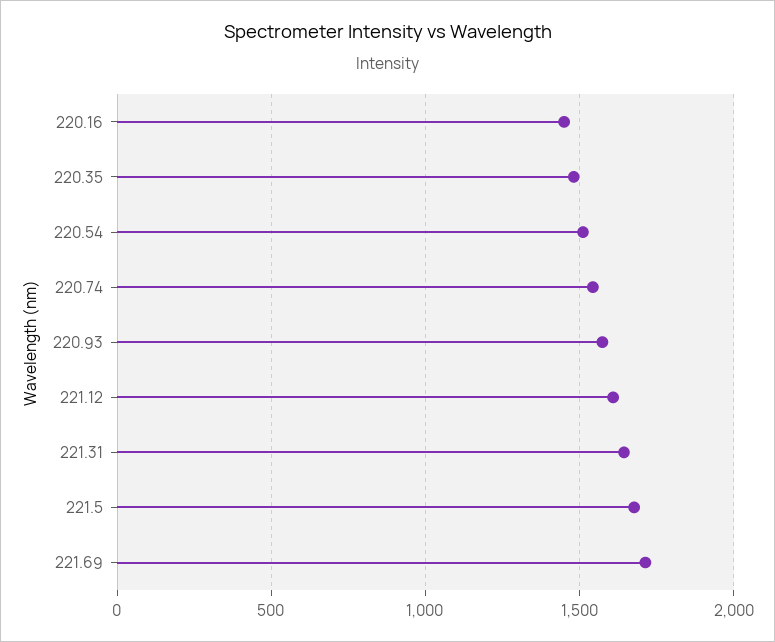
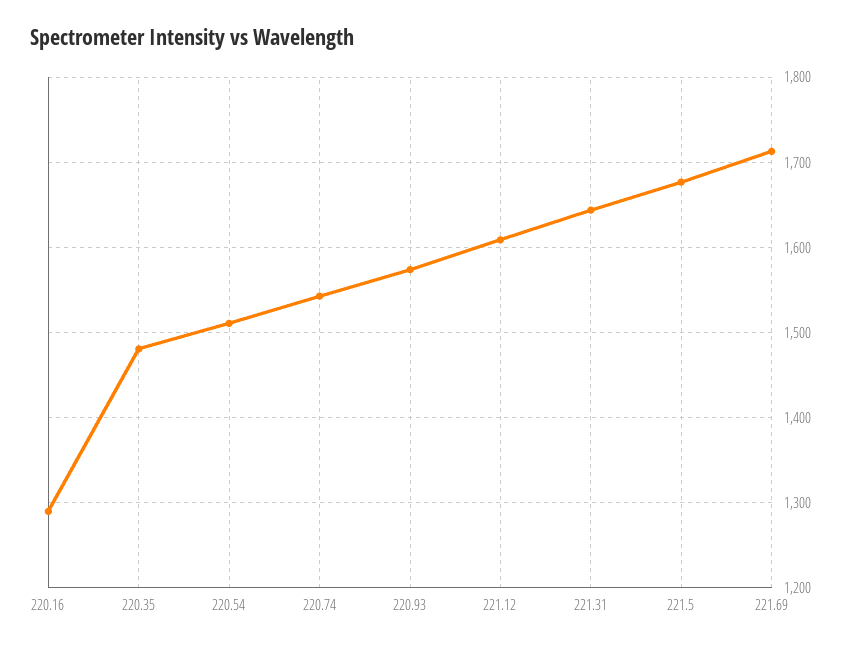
220.16: 1450 -> 1290

